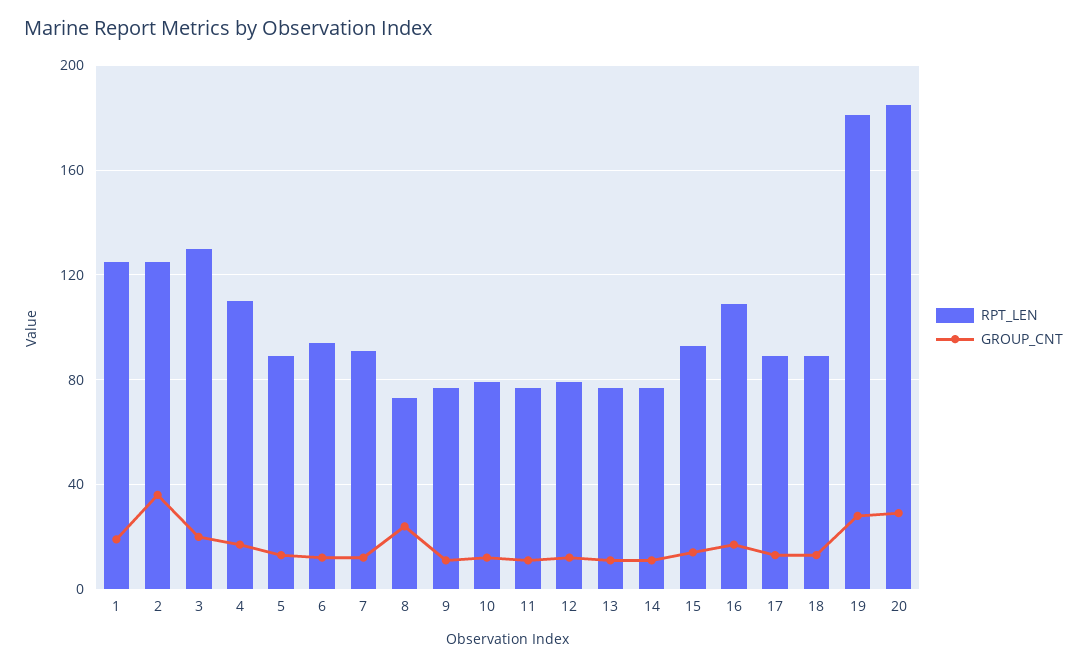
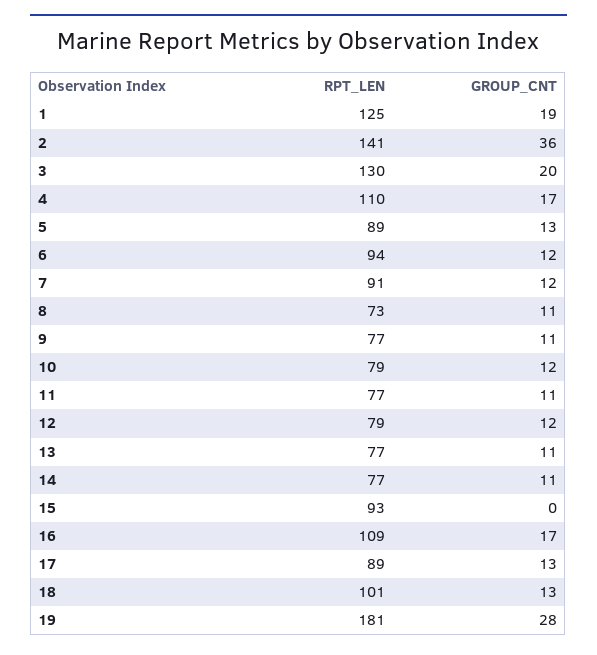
RPT_LEN, 2: 125 -> 141
GROUP_CNT, 8: 25 -> 11
GROUP_CNT, 15: 15 -> 0
RPT_LEN, 18: 90 -> 101
RPT_LEN, 20: 185 -> none
GROUP_CNT, 20: 30 -> none

